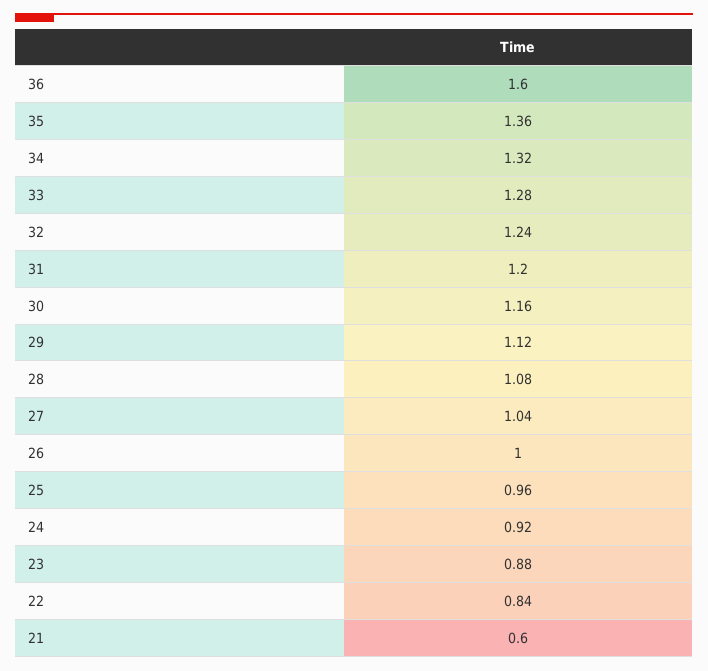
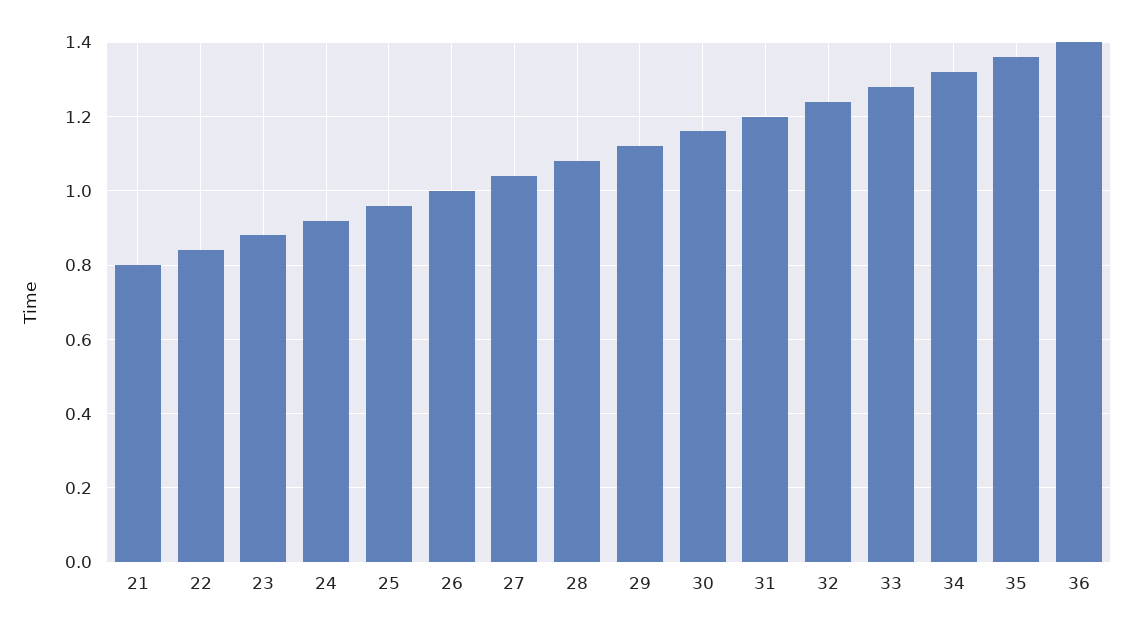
36: 1.6 -> 1.4
21: 0.6 -> 0.8

